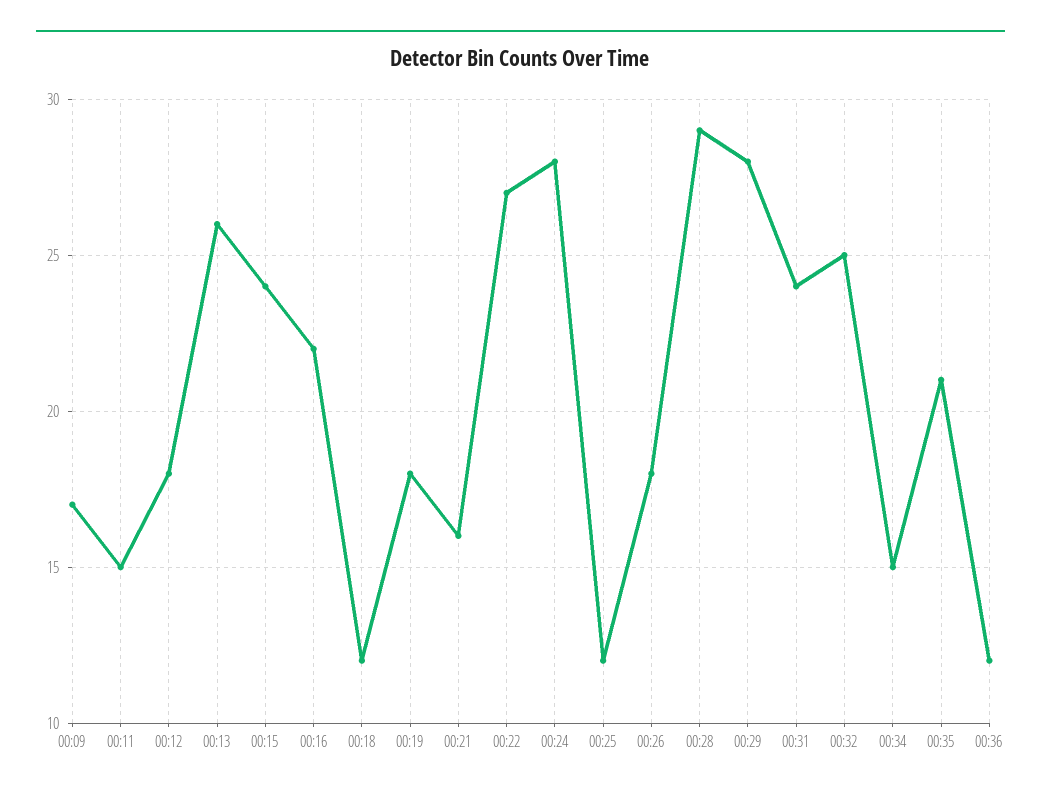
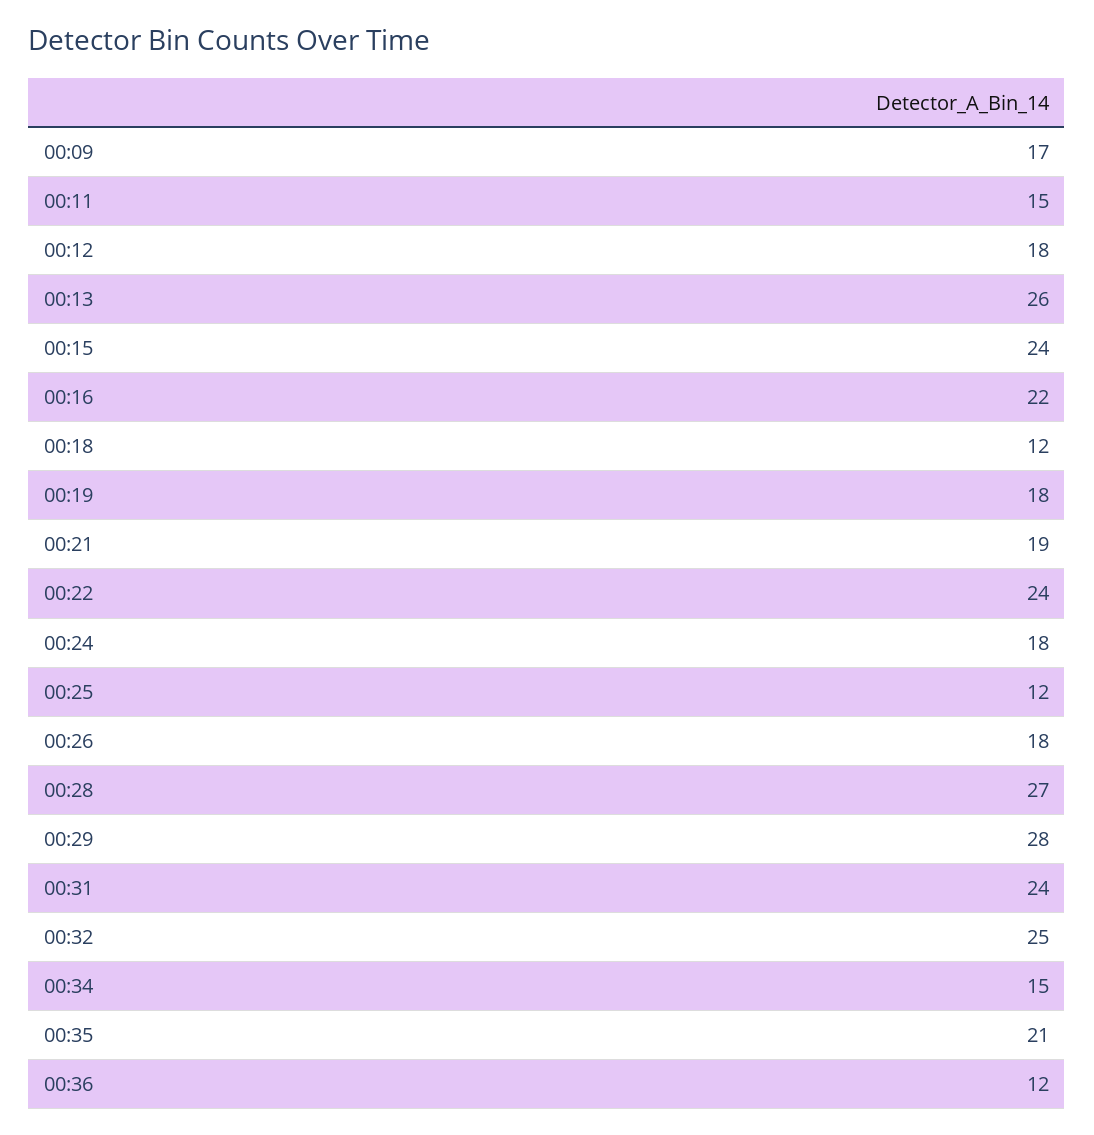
00:21: 16 -> 19
00:22: 27 -> 24
00:24: 28 -> 18
00:28: 29 -> 27

